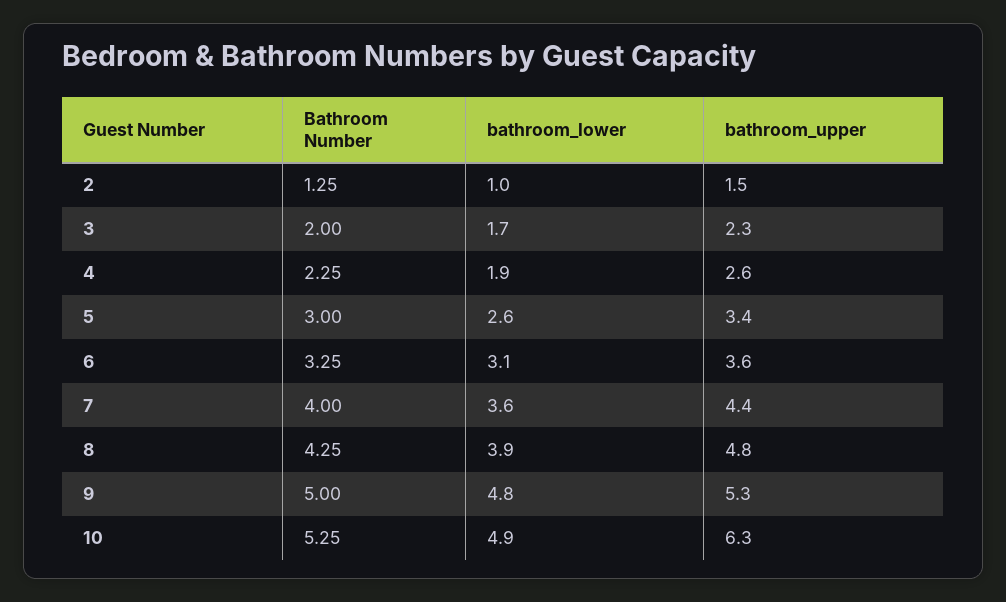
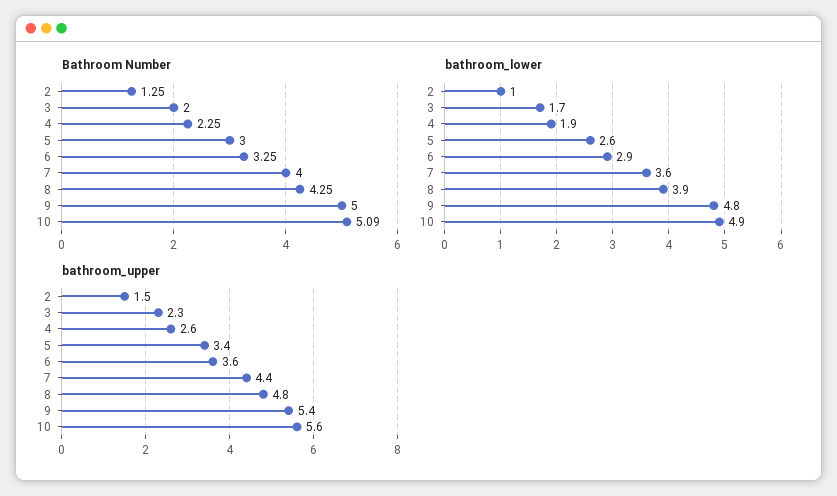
bathroom_lower, 6: 3.1 -> 2.9
bathroom_upper, 9: 5.3 -> 5.4
Bathroom Number, 10: 5.25 -> 5.09
bathroom_upper, 10: 6.3 -> 5.6

